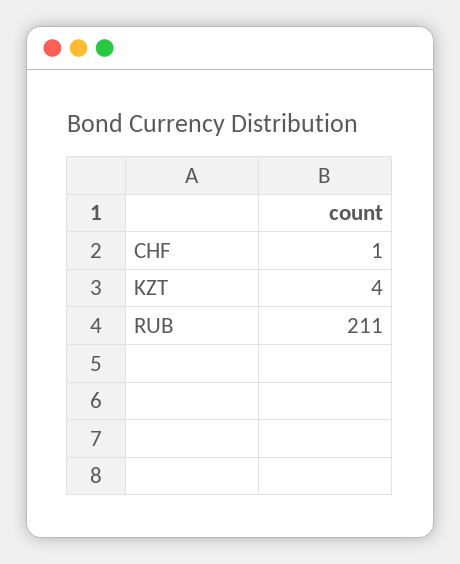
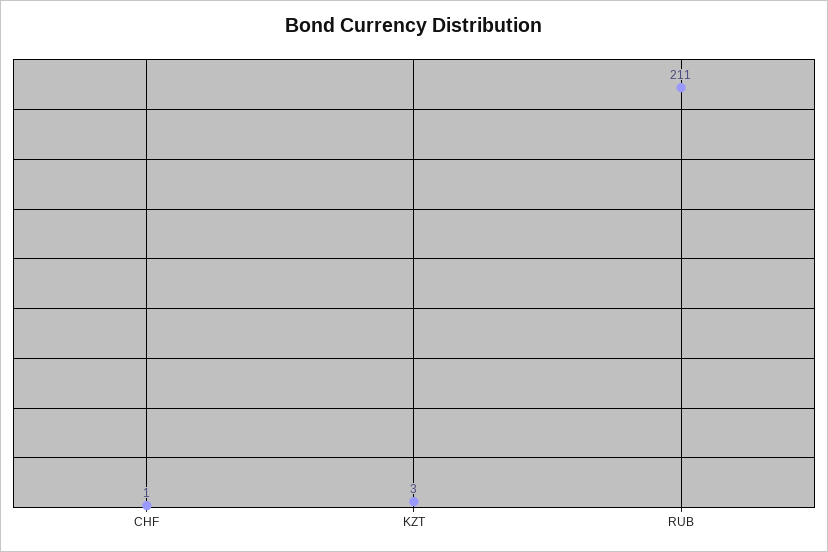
KZT: 4 -> 3

